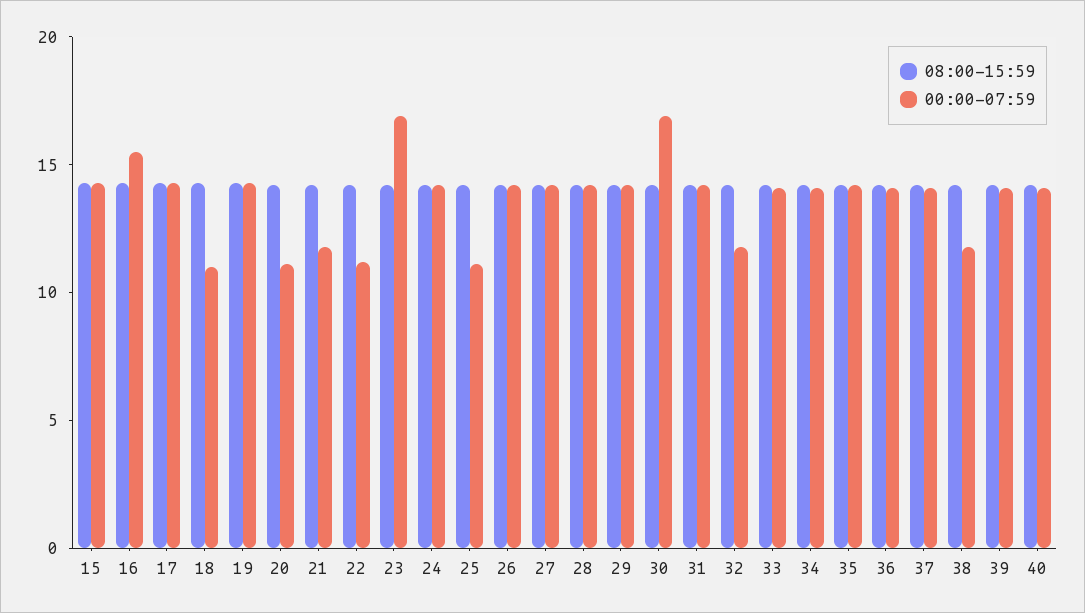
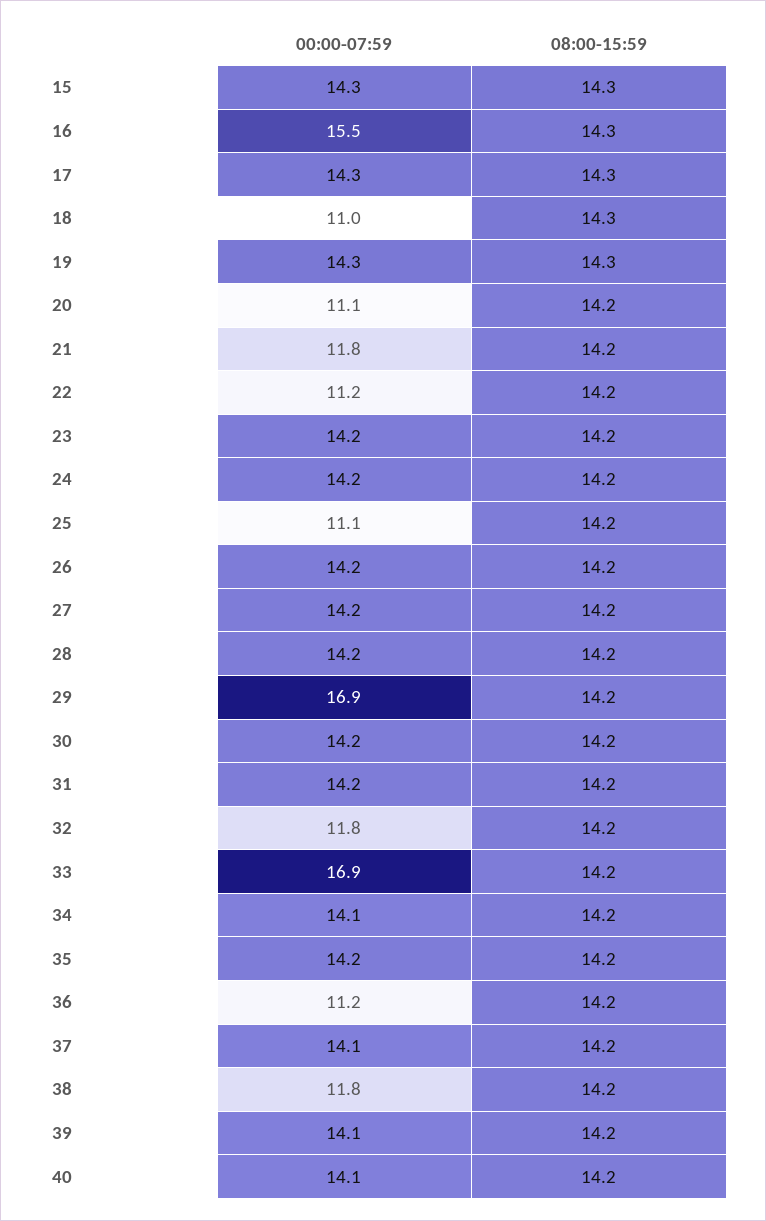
00:00-07:59, 23: 17 -> 14.2
00:00-07:59, 29: 14 -> 16.9
00:00-07:59, 30: 17 -> 14.2
00:00-07:59, 33: 14 -> 16.9
00:00-07:59, 36: 14 -> 11.2

